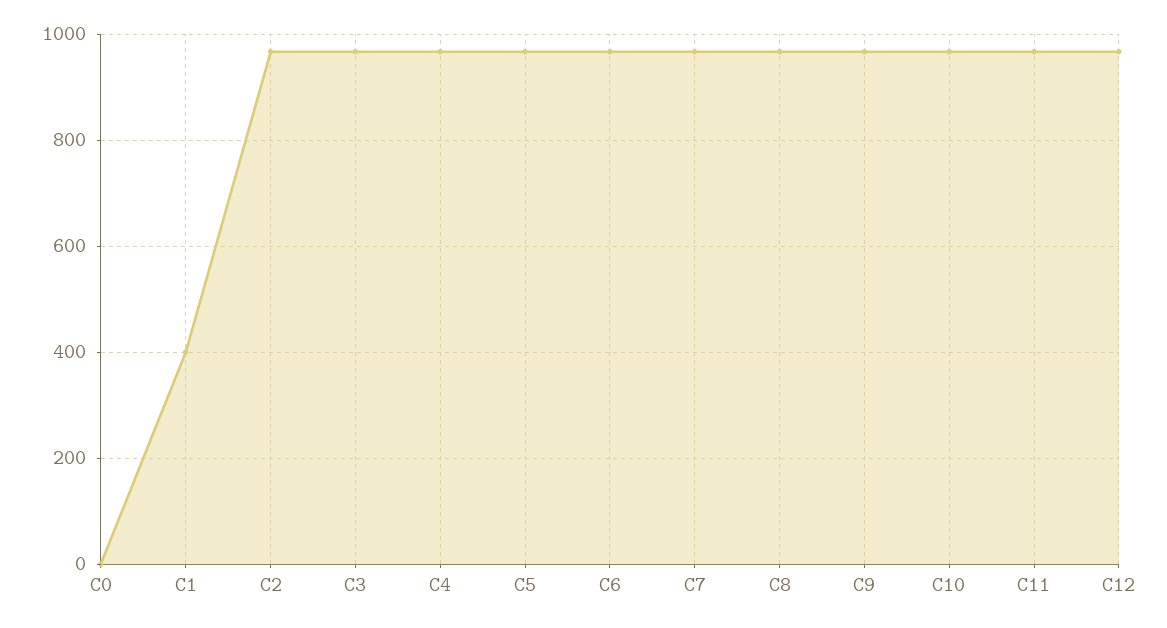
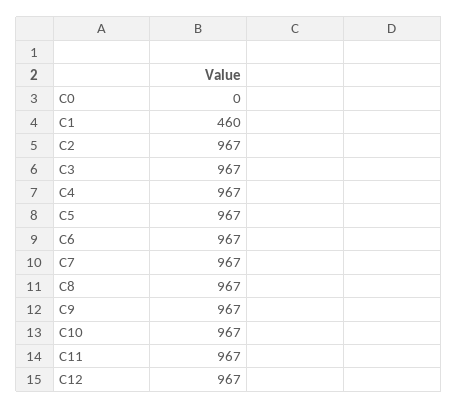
C1: 400 -> 460

